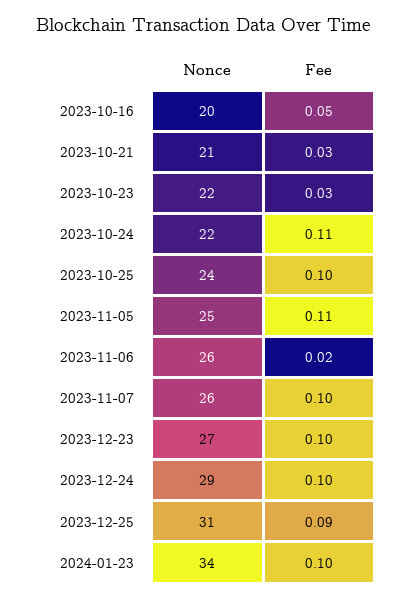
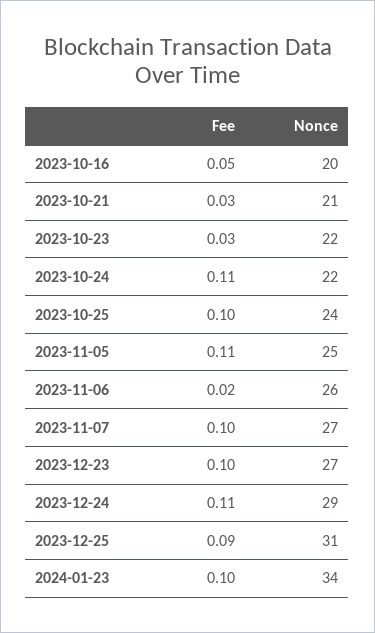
Nonce, 2023-11-07: 26 -> 27
Fee, 2023-12-24: 0.1 -> 0.11

